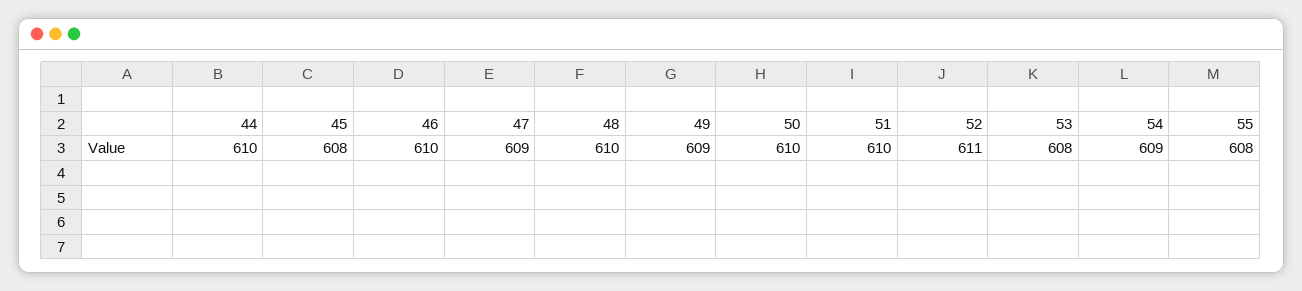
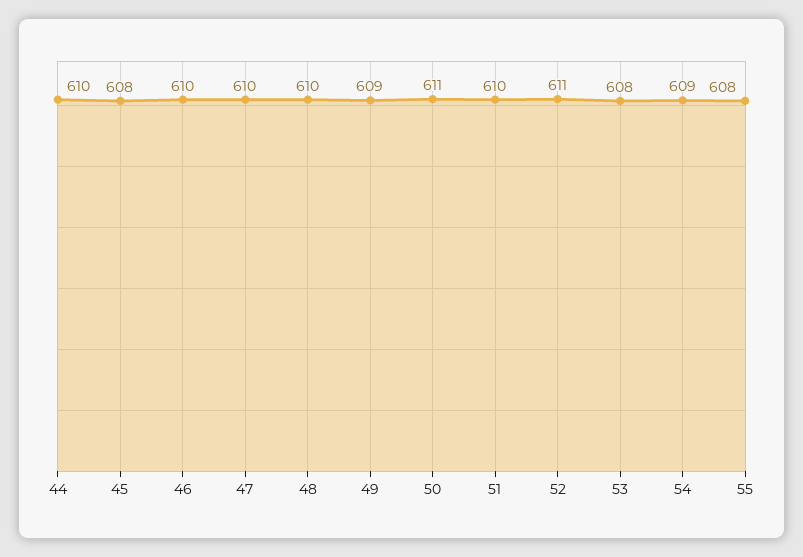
47: 609 -> 610
50: 610 -> 611

